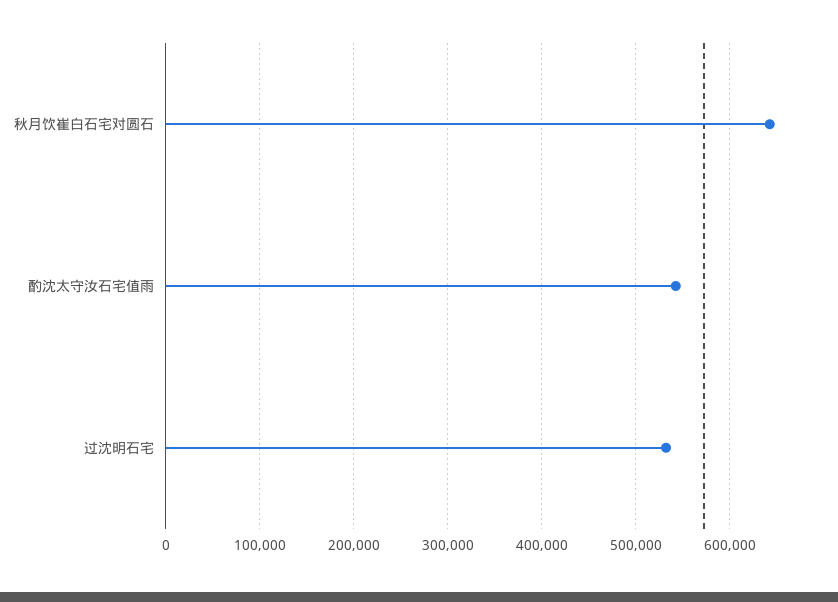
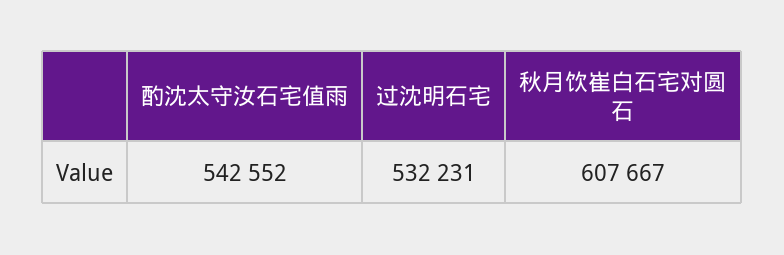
秋月饮崔白石宅对圆石: 640000 -> 607667

